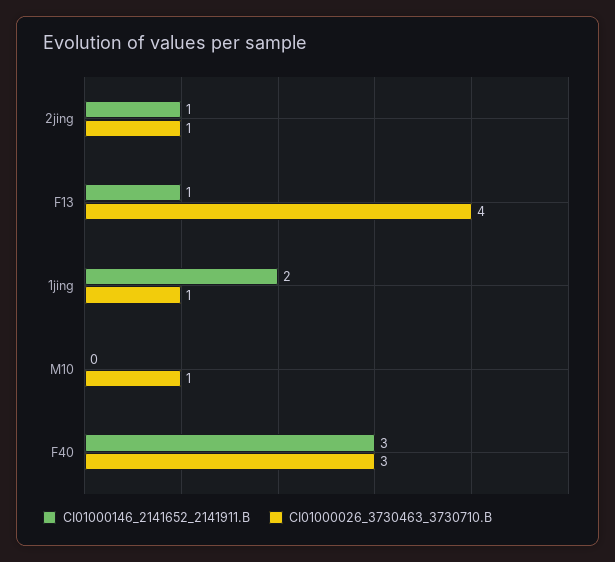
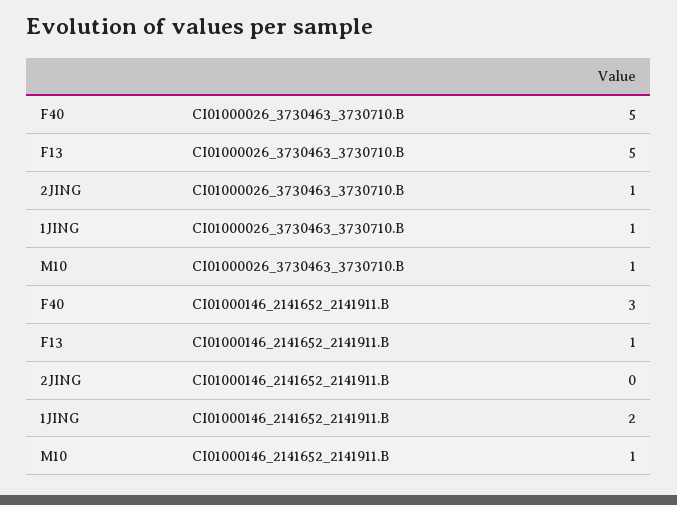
CI01000146_2141652_2141911.B, 2jing: 1 -> 0
CI01000026_3730463_3730710.B, F13: 4 -> 5
CI01000146_2141652_2141911.B, M10: 0 -> 1
CI01000026_3730463_3730710.B, F40: 3 -> 5

